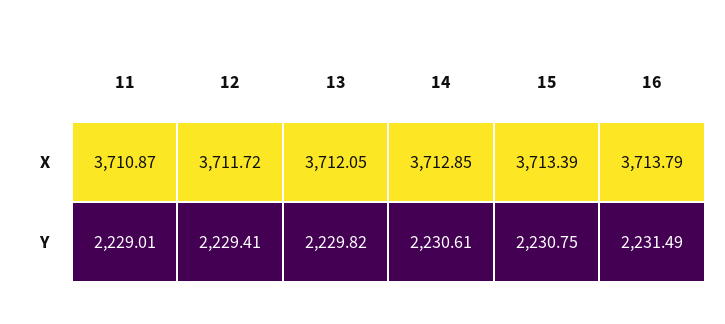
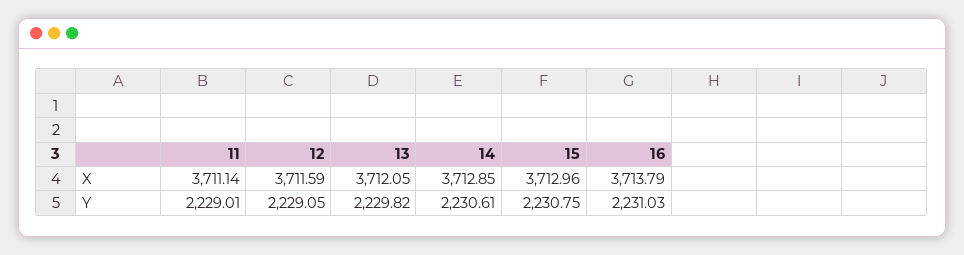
11, X: 3710.87 -> 3711.14
12, X: 3711.72 -> 3711.59
15, X: 3713.39 -> 3712.96
12, Y: 2229.41 -> 2229.05
16, Y: 2231.49 -> 2231.03

